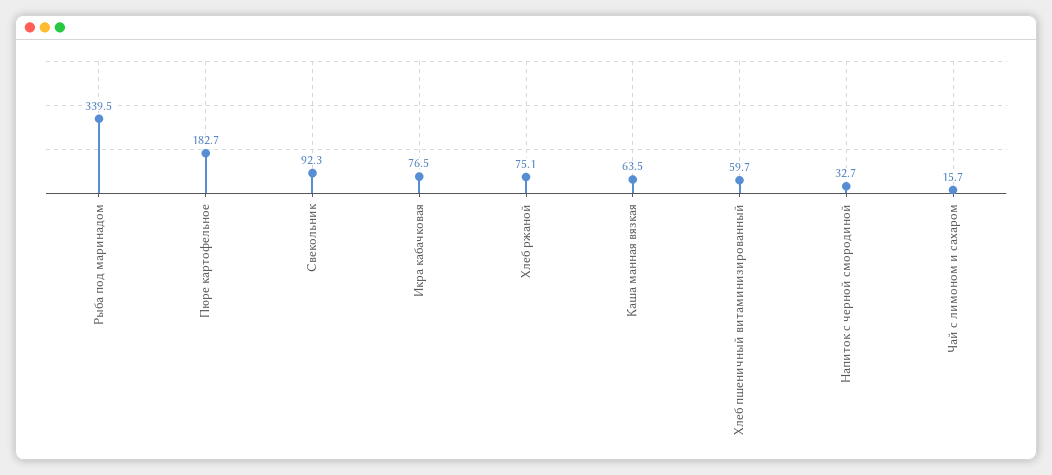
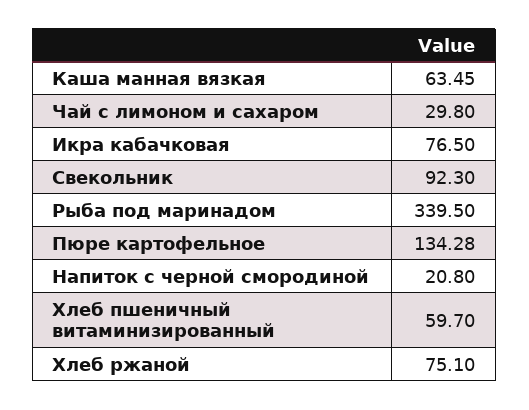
Пюре картофельное: 182.7 -> 134.28
Напиток с черной смородиной: 32.7 -> 20.8
Чай с лимоном и сахаром: 15.7 -> 29.8

